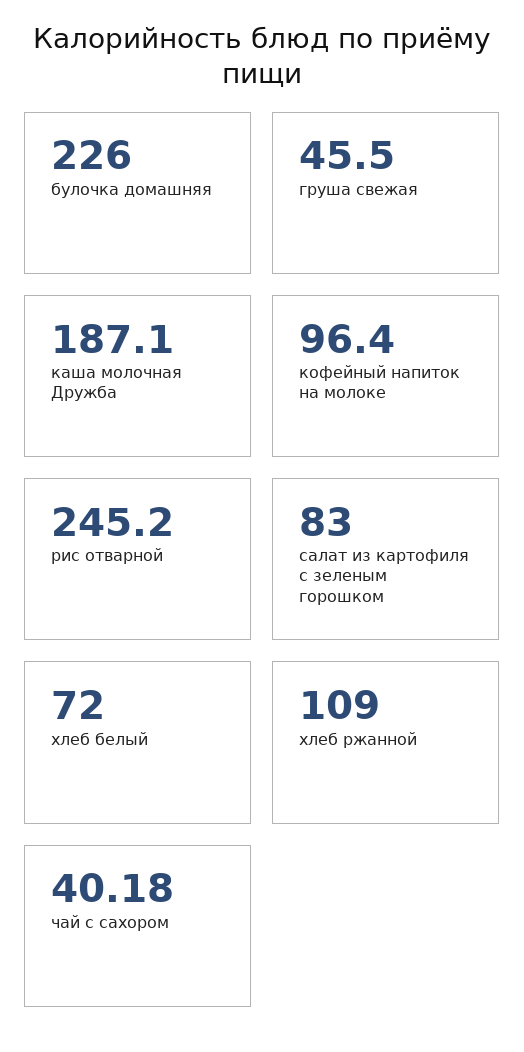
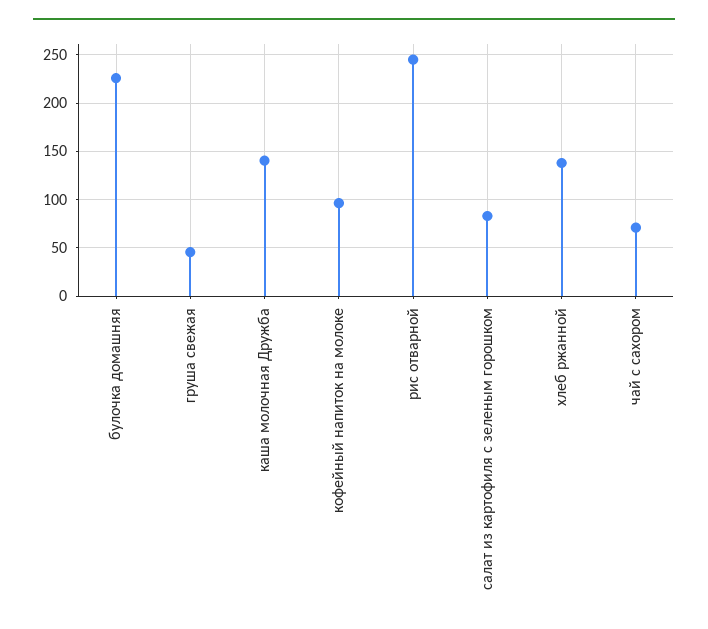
каша молочная Дружба: 187.1 -> 140
хлеб белый: 72 -> none
хлеб ржанной: 109 -> 140
чай с сахором: 40.18 -> 70

